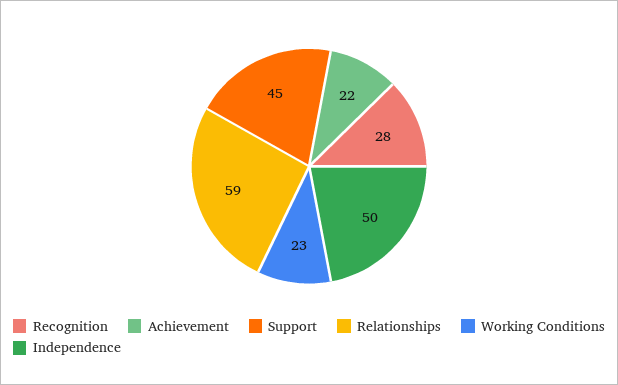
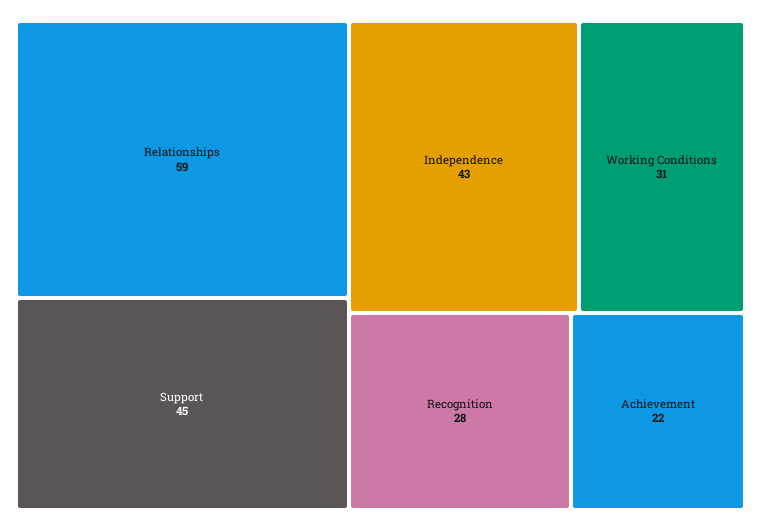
Working Conditions: 23 -> 31
Independence: 50 -> 43

